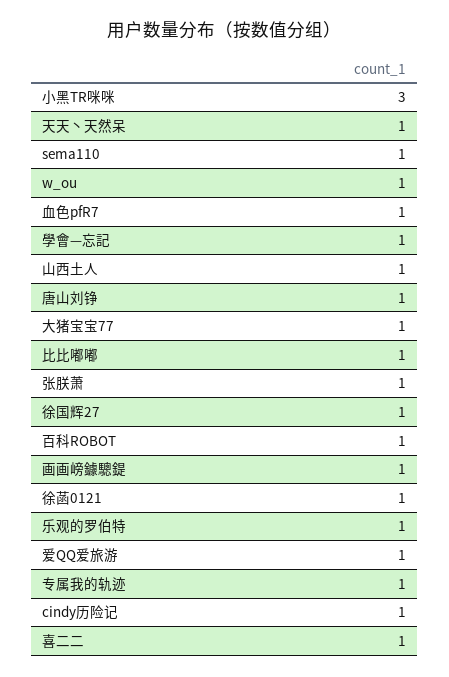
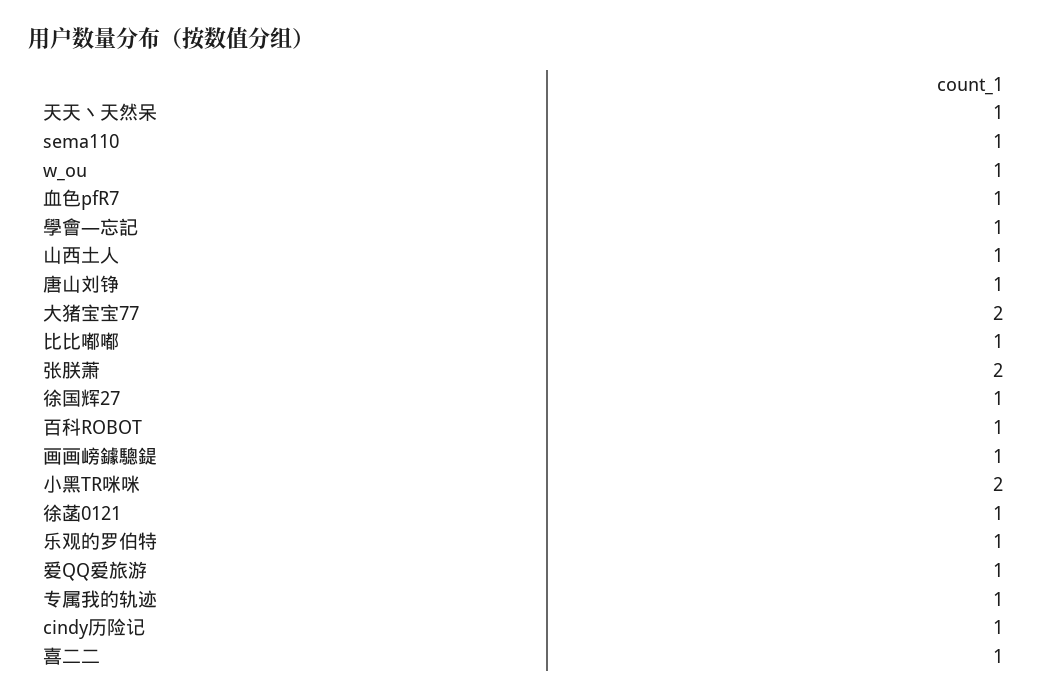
小黑TR咪咪: 3 -> 2
大猪宝宝77: 1 -> 2
张朕萧: 1 -> 2

